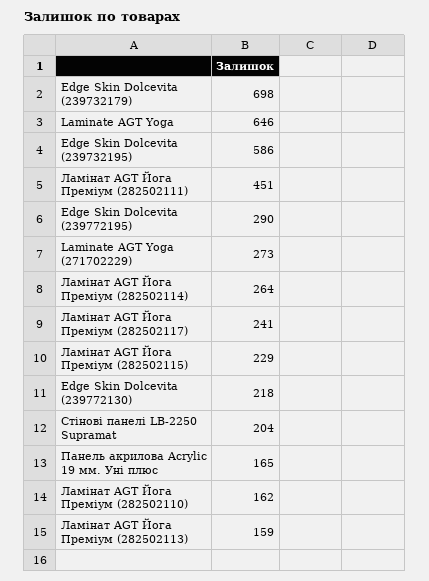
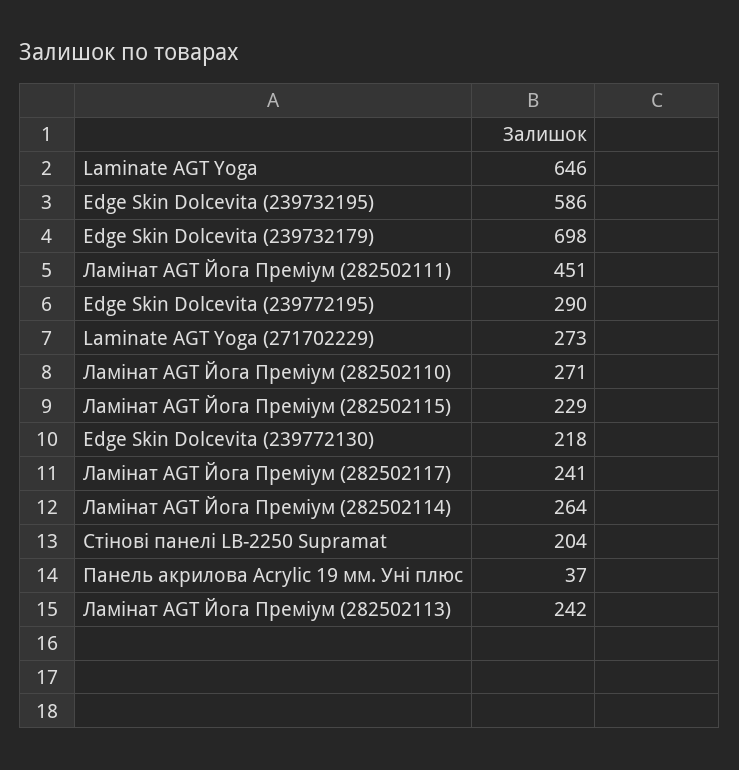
Панель акрилова Acrylic 19 мм. Уні плюс: 165 -> 37
Ламінат AGT Йога Преміум (282502110): 162 -> 271
Ламінат AGT Йога Преміум (282502113): 159 -> 242

